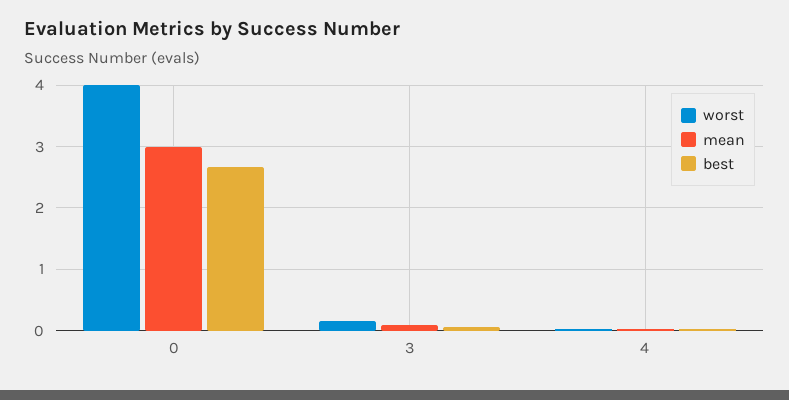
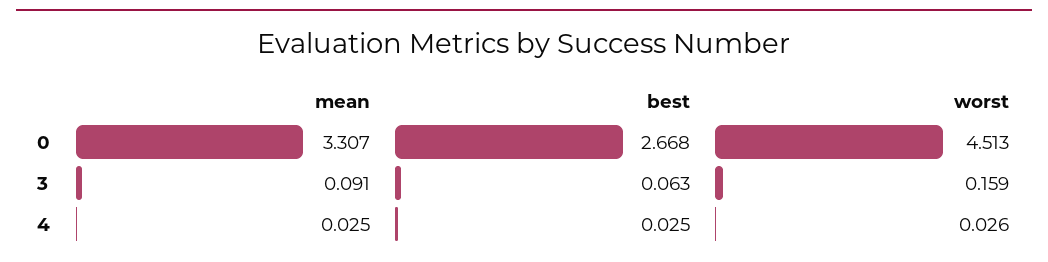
worst, 0: 4 -> 4.513
mean, 0: 3 -> 3.307

